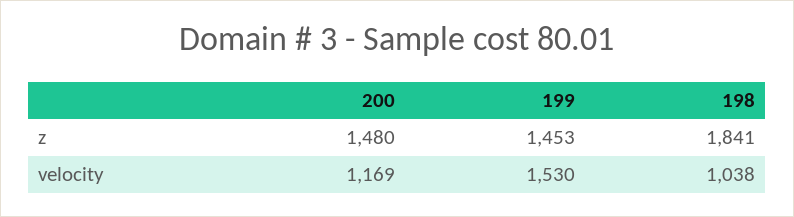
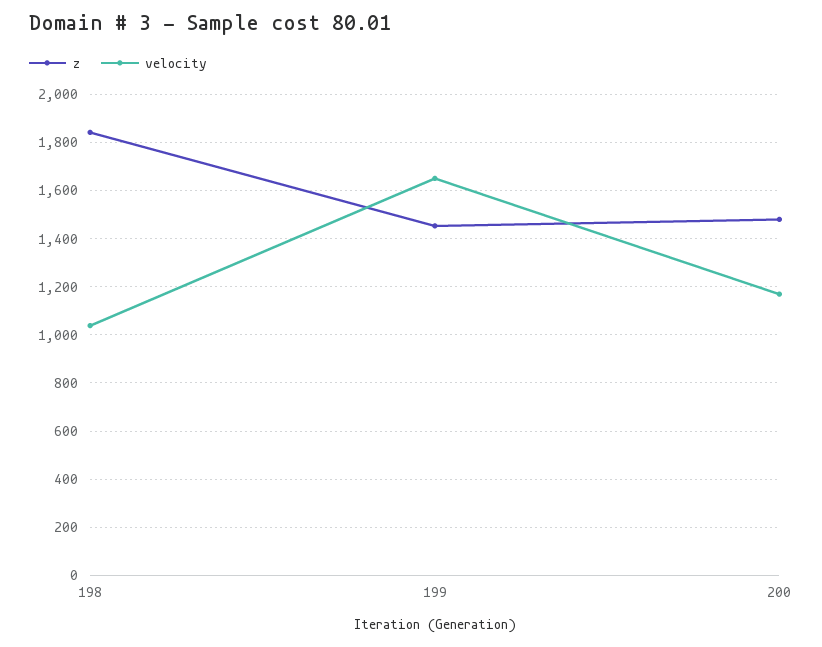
velocity, 199: 1530 -> 1650

